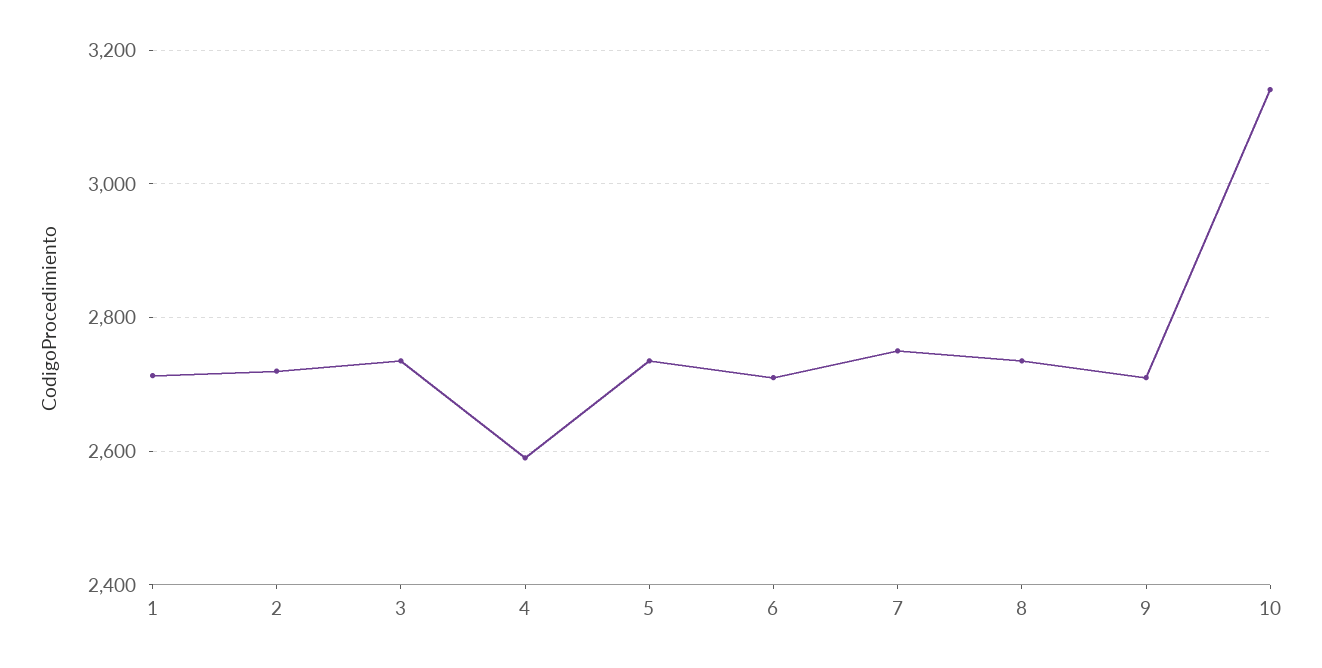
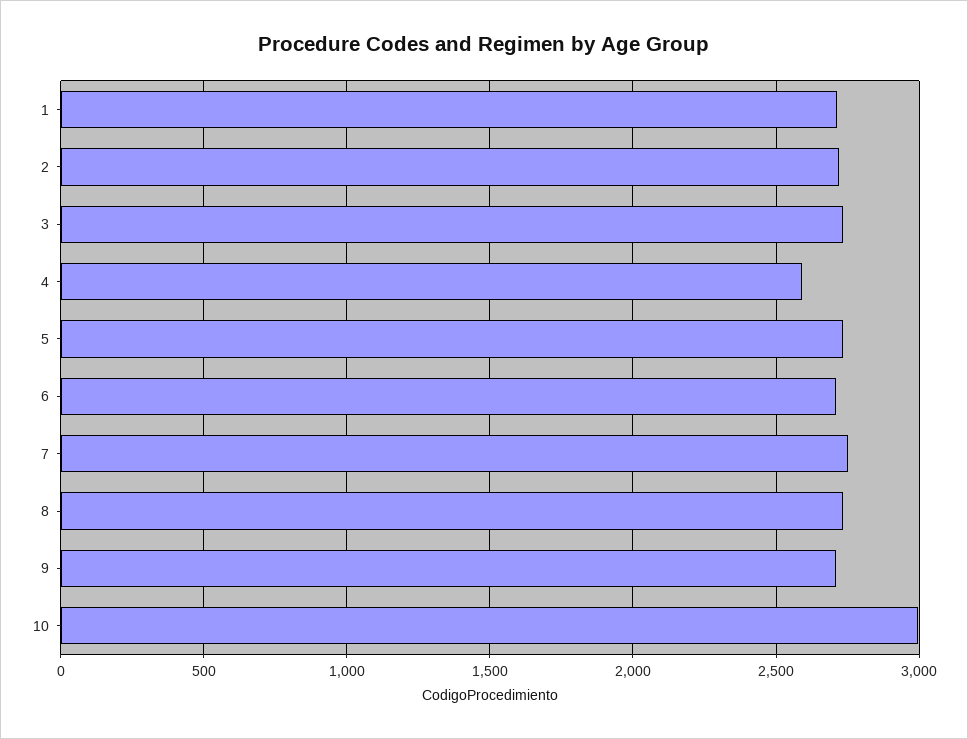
10: 3140 -> 3000

